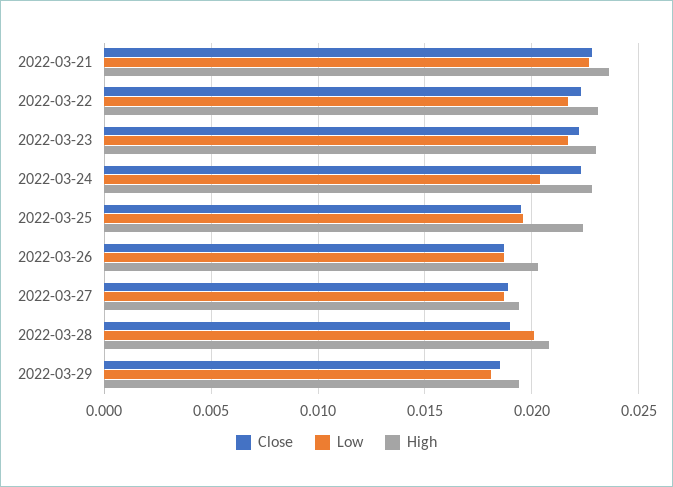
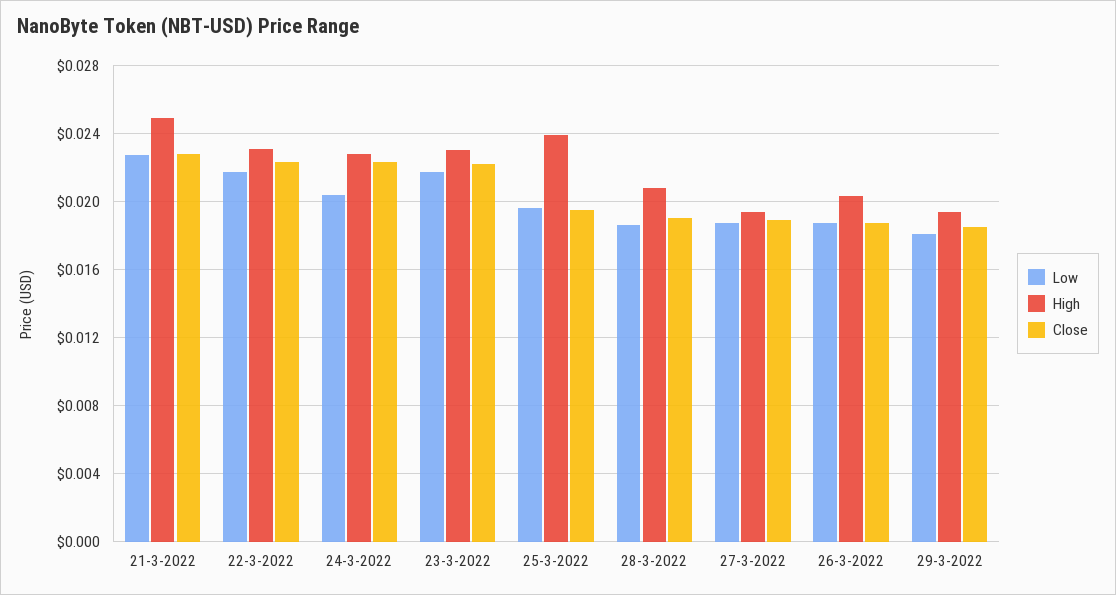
High, 2022-03-21: 0.0235 -> 0.025
High, 2022-03-25: 0.0225 -> 0.024
Low, 2022-03-28: 0.02 -> 0.0185

